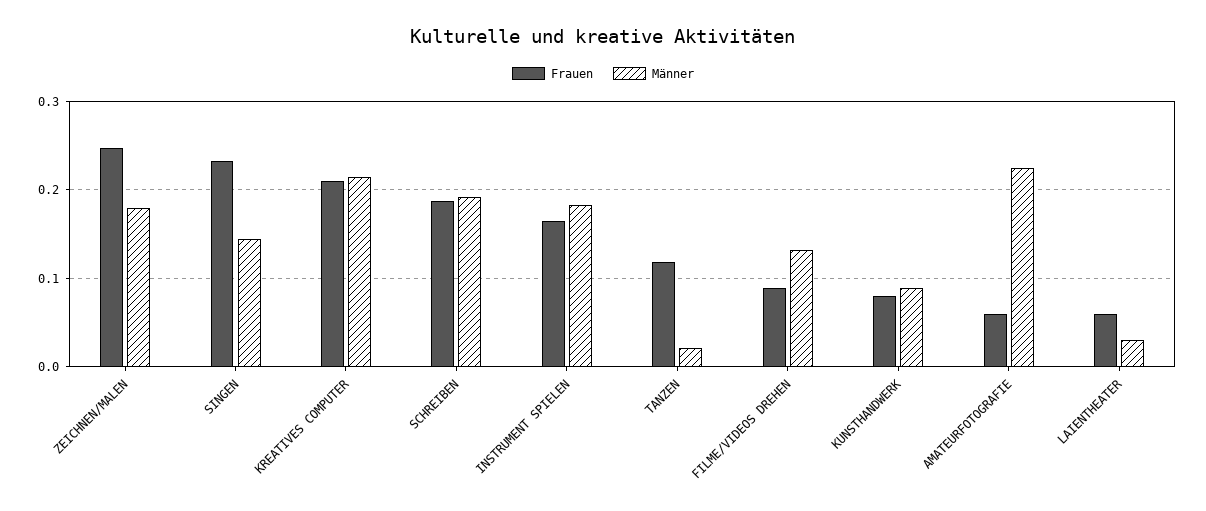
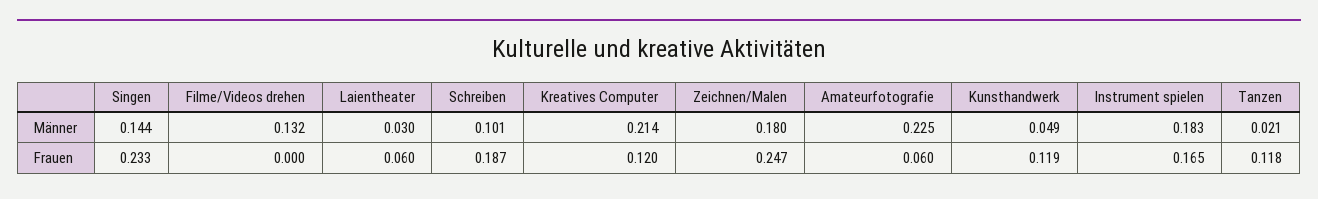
Frauen, KREATIVES COMPUTER: 0.21 -> 0.12
Männer, SCHREIBEN: 0.19 -> 0.101
Frauen, FILME/VIDEOS DREHEN: 0.09 -> 0
Frauen, KUNSTHANDWERK: 0.08 -> 0.119
Männer, KUNSTHANDWERK: 0.09 -> 0.049

